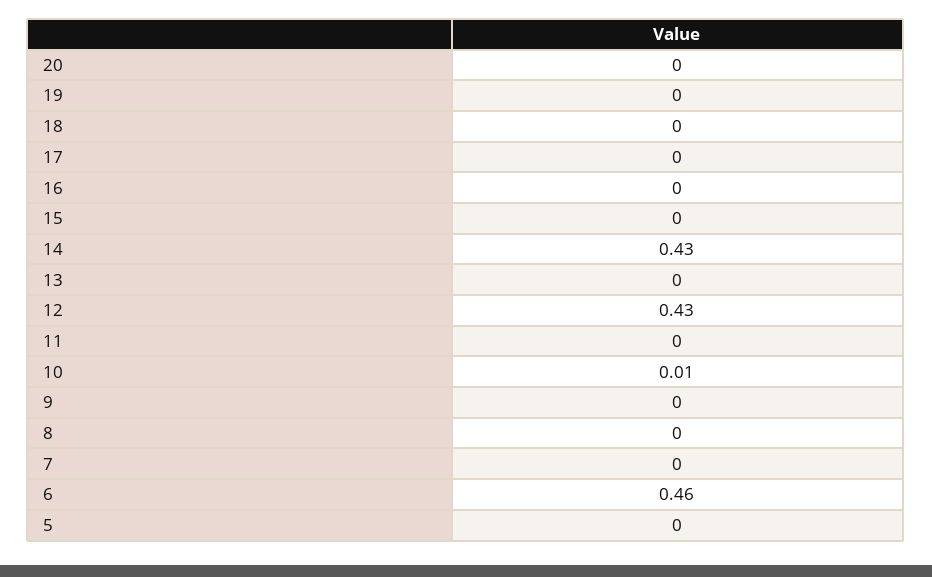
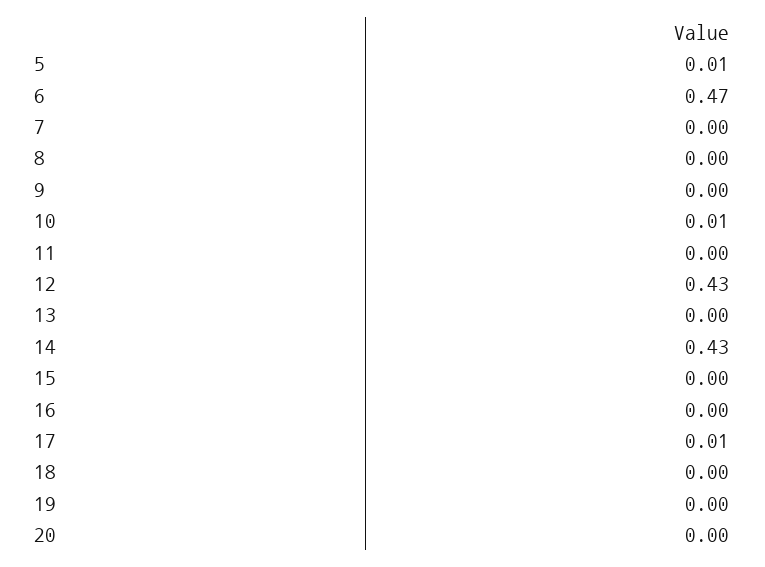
17: 0 -> 0.01
6: 0.46 -> 0.47
5: 0 -> 0.01

